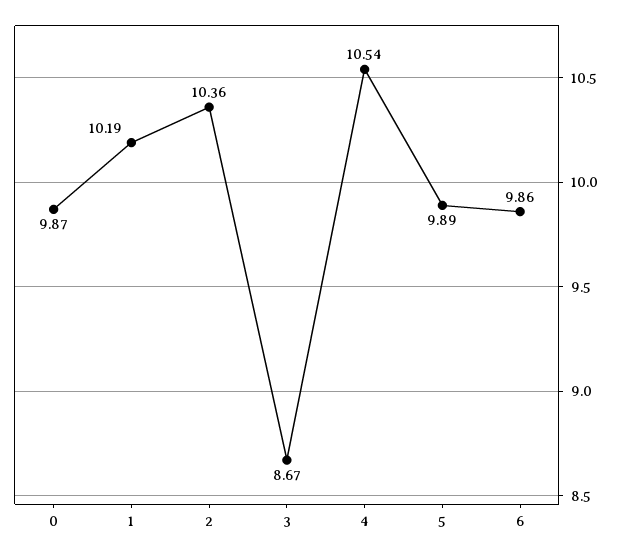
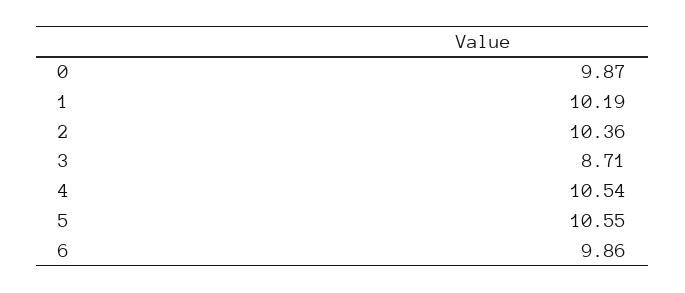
3: 8.67 -> 8.71
5: 9.89 -> 10.55

